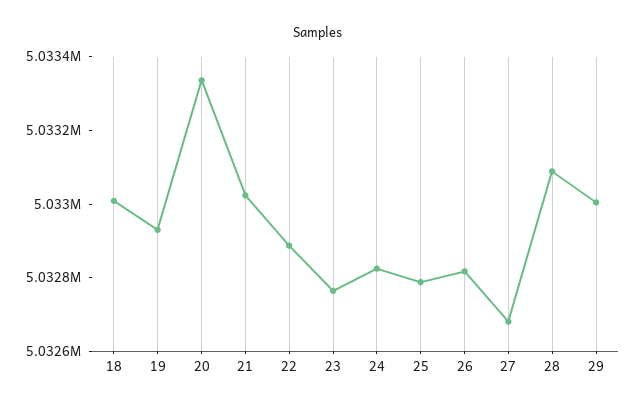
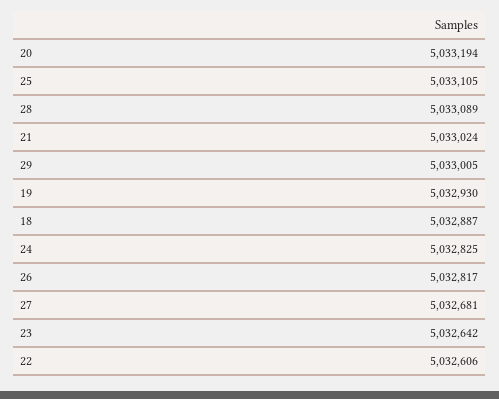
18: 5033000 -> 5032887
20: 5033350 -> 5033194
22: 5032900 -> 5032606
23: 5032750 -> 5032642
25: 5032800 -> 5033105

